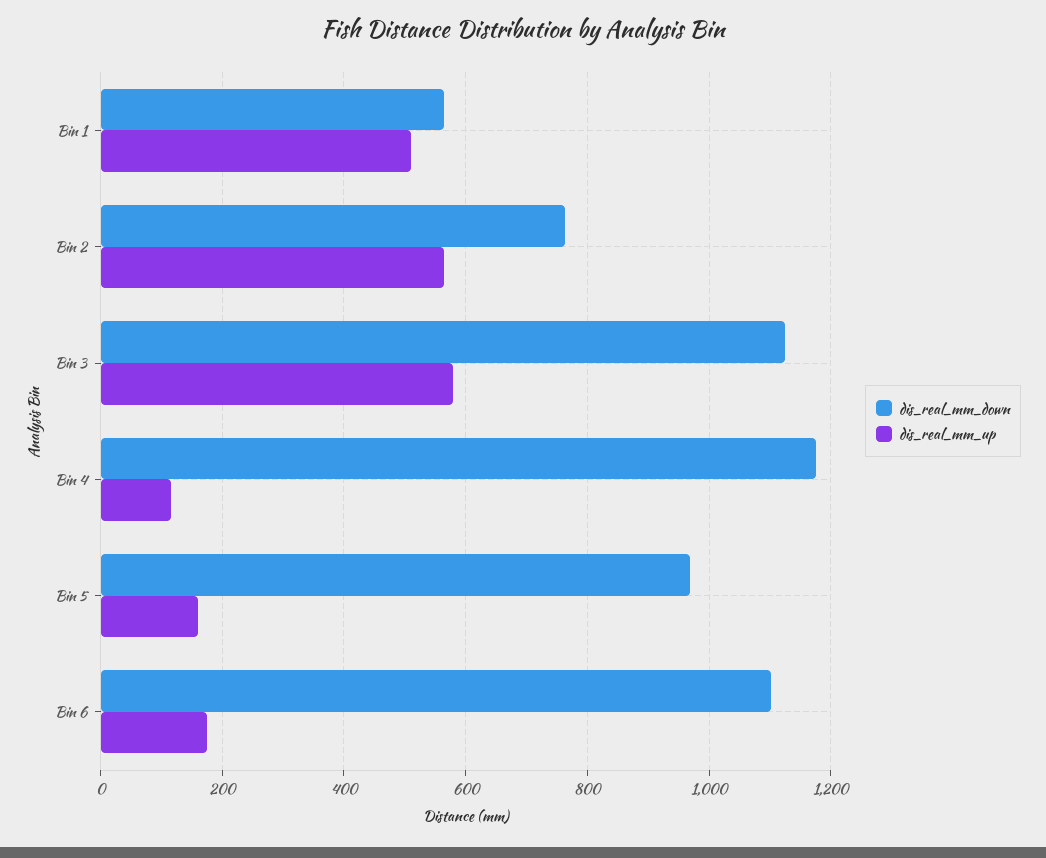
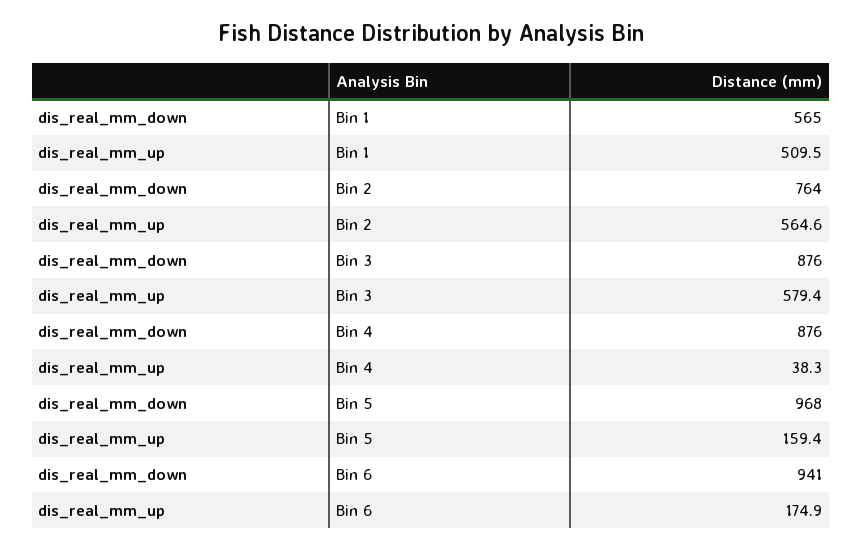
dis_real_mm_down, Bin 3: 1120 -> 876
dis_real_mm_down, Bin 4: 1180 -> 876
dis_real_mm_up, Bin 4: 120 -> 38.3
dis_real_mm_down, Bin 6: 1100 -> 941

